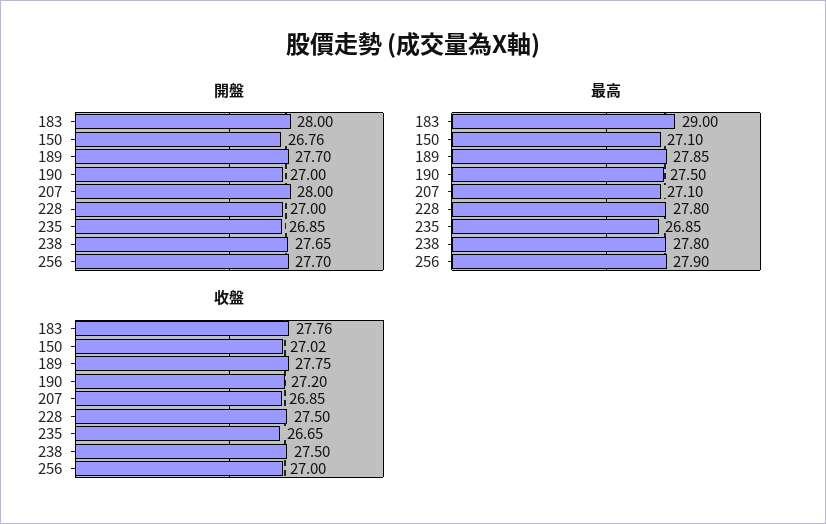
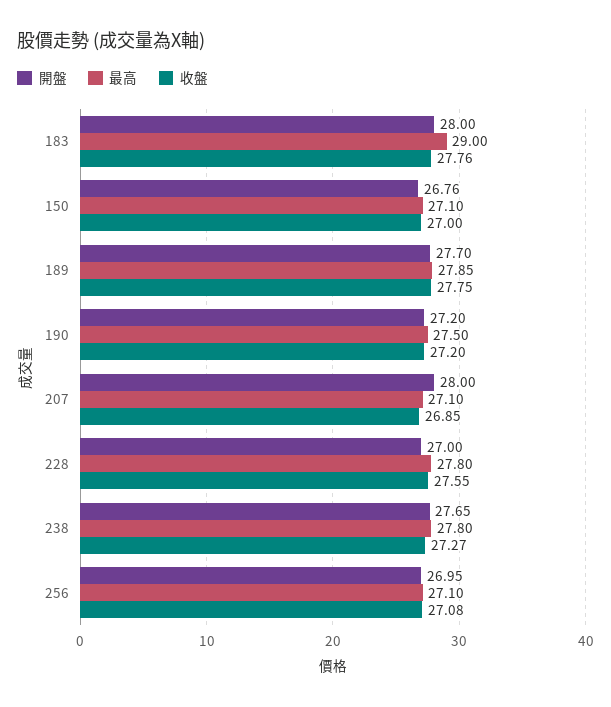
開盤, 190: 27 -> 27.2
開盤, 235: 26.85 -> none
開盤, 256: 27.7 -> 26.95
最高, 235: 26.85 -> none
最高, 256: 27.9 -> 27.1
收盤, 150: 27.02 -> 27
收盤, 228: 27.5 -> 27.55
收盤, 235: 26.65 -> none
收盤, 238: 27.5 -> 27.27
收盤, 256: 27 -> 27.08

